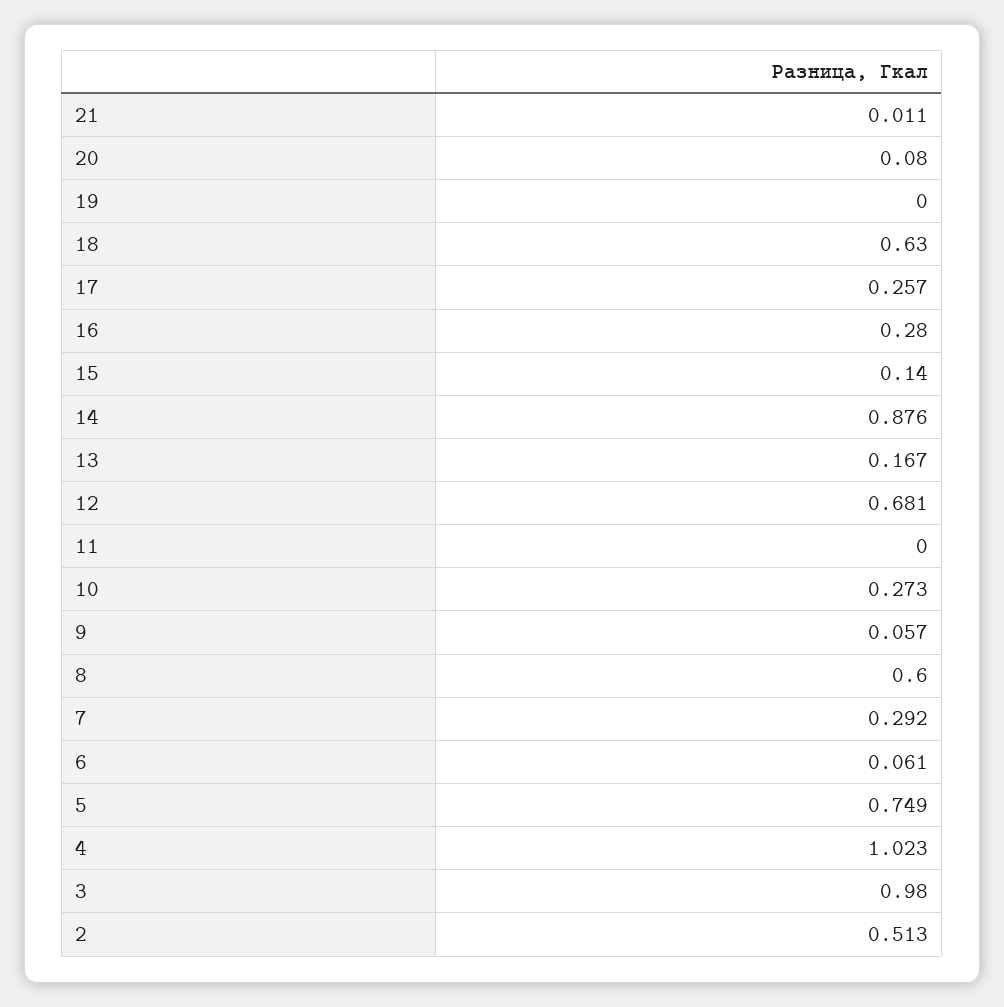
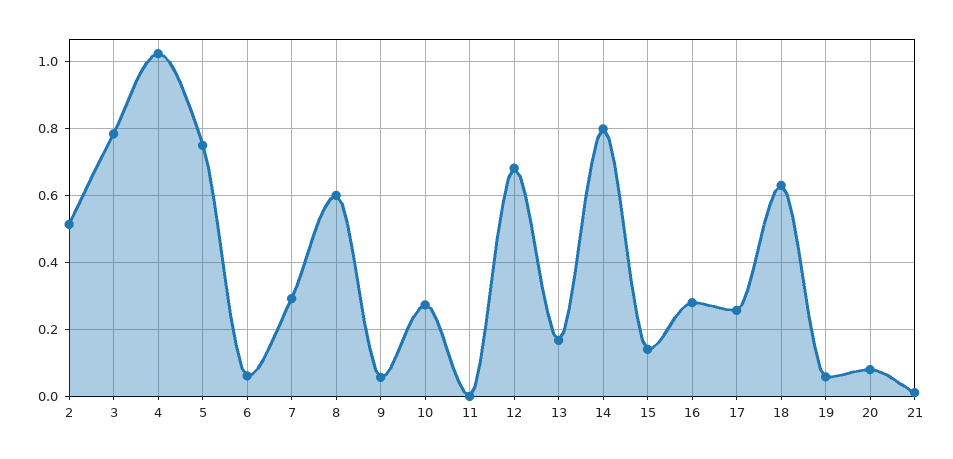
19: 0 -> 0.06
14: 0.876 -> 0.8
3: 0.98 -> 0.78

